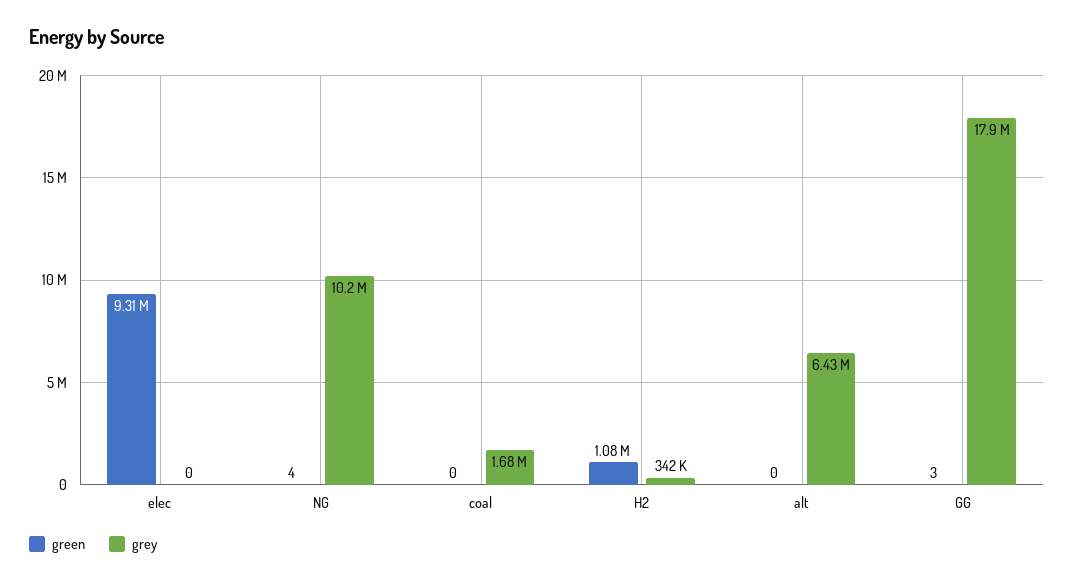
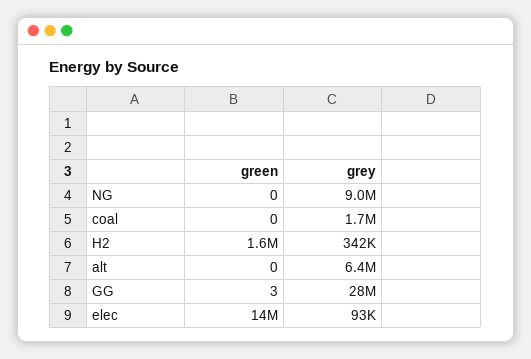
green, elec: 9310000 -> 14000000
grey, elec: 0 -> 93000
green, NG: 4 -> 0
grey, NG: 10200000 -> 9000000
green, H2: 1080000 -> 1600000
grey, GG: 17900000 -> 28000000

